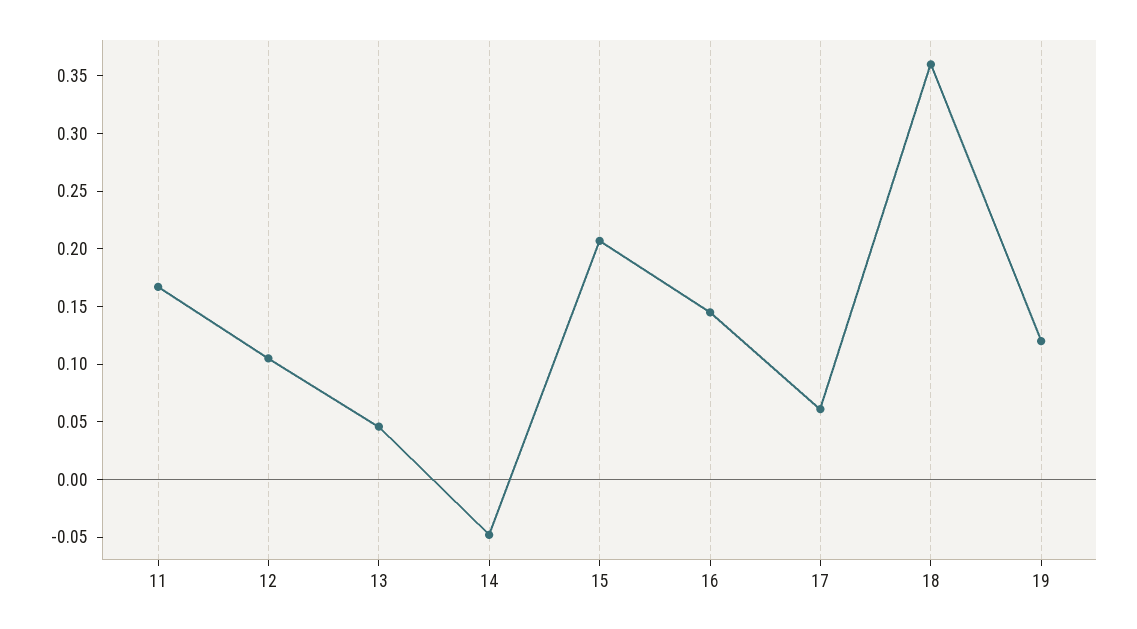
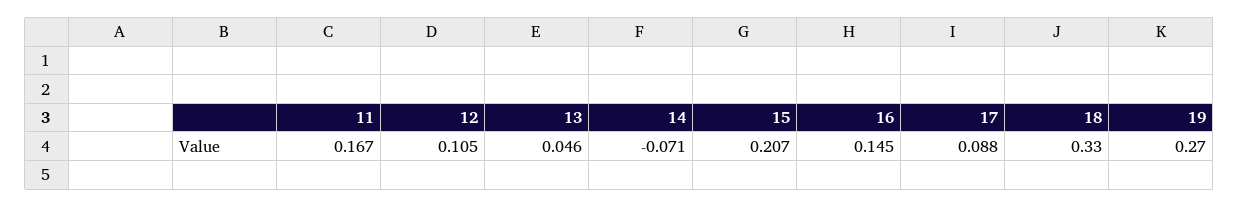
14: -0.05 -> -0.071
17: 0.06 -> 0.088
18: 0.36 -> 0.33
19: 0.12 -> 0.27

